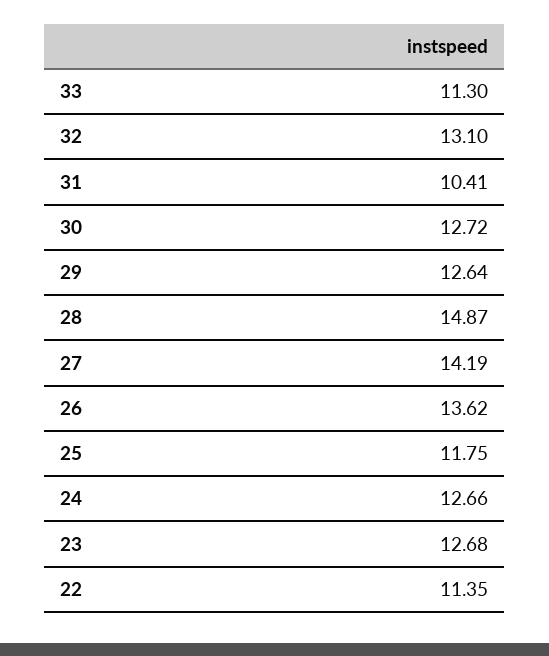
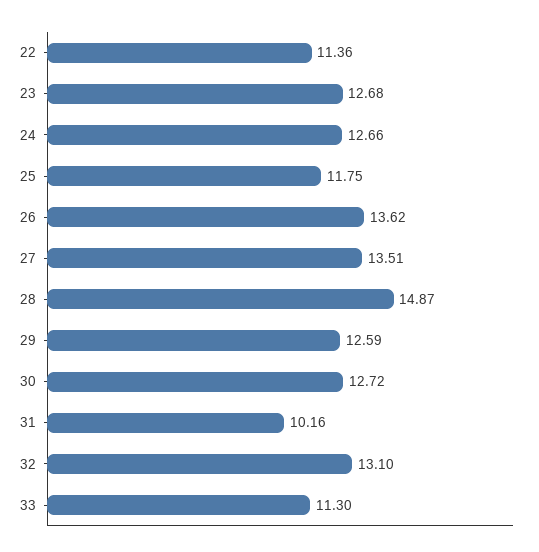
31: 10.41 -> 10.16
29: 12.64 -> 12.59
27: 14.19 -> 13.51
22: 11.35 -> 11.36

